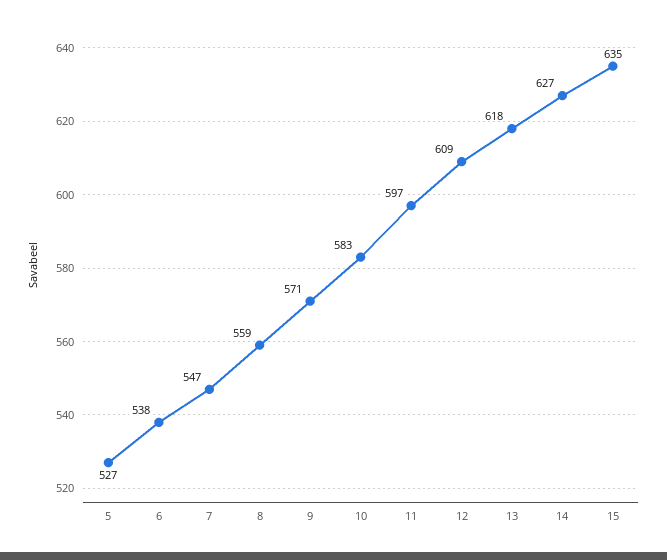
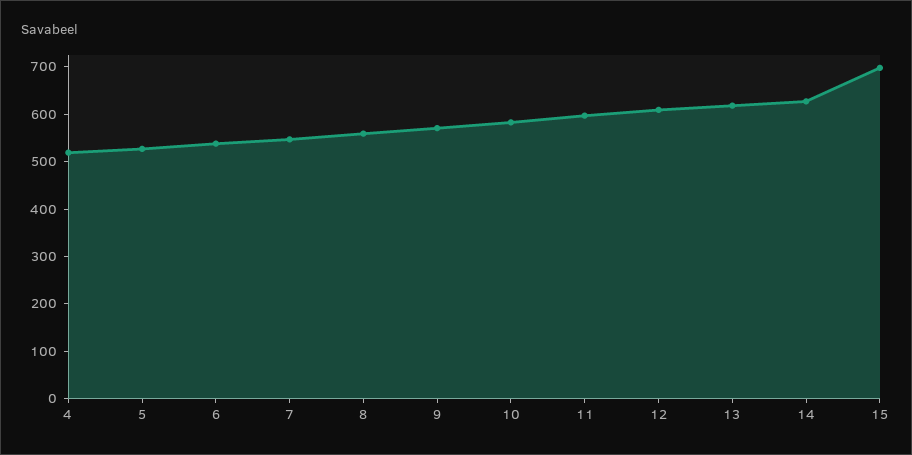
15: 635 -> 700
4: none -> 520

